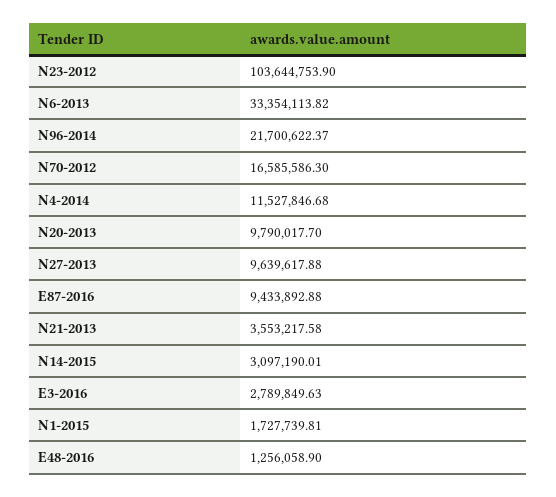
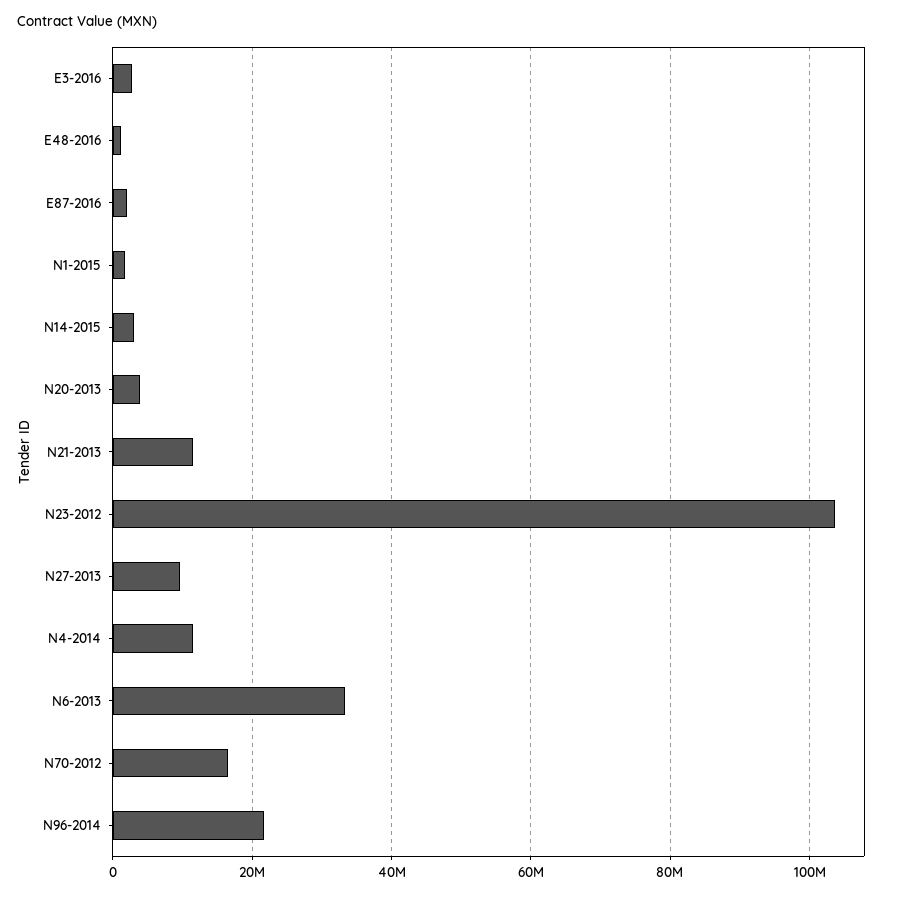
N20-2013: 9790017.7 -> 4000000
E87-2016: 9433892.88 -> 2000000
N21-2013: 3553217.58 -> 12000000

